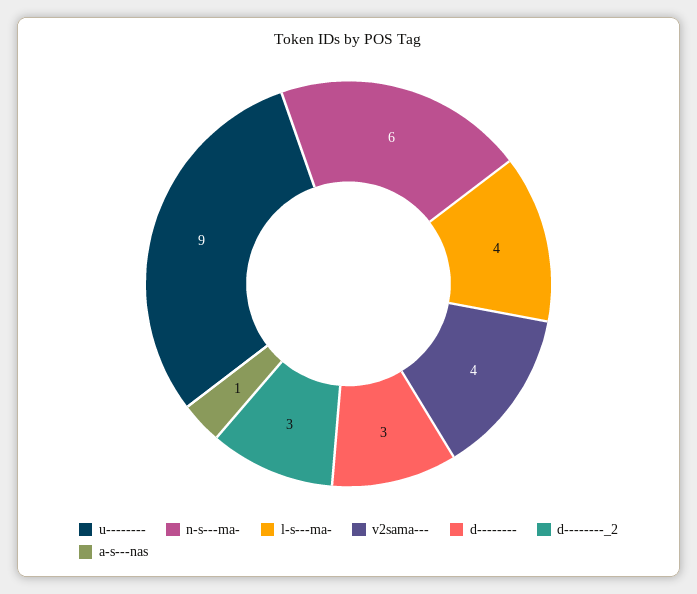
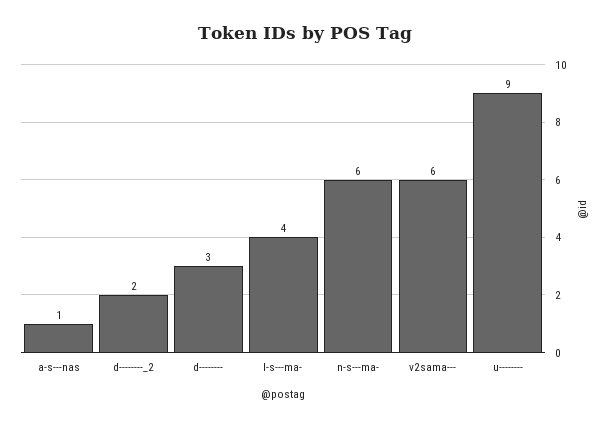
v2sama---: 4 -> 6
d--------_2: 3 -> 2

